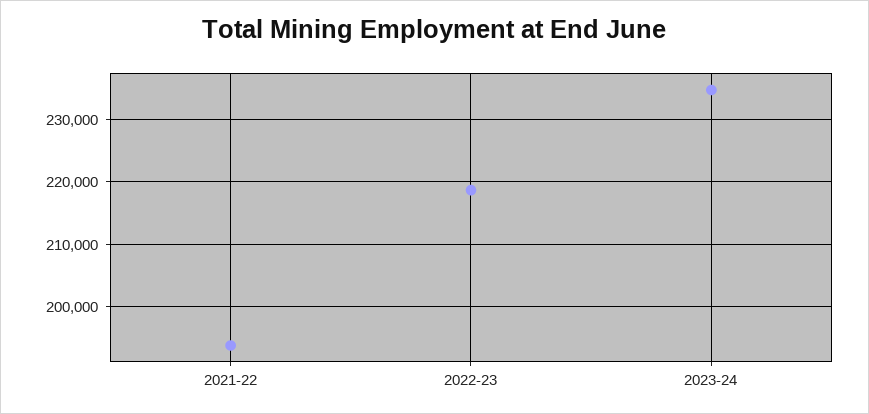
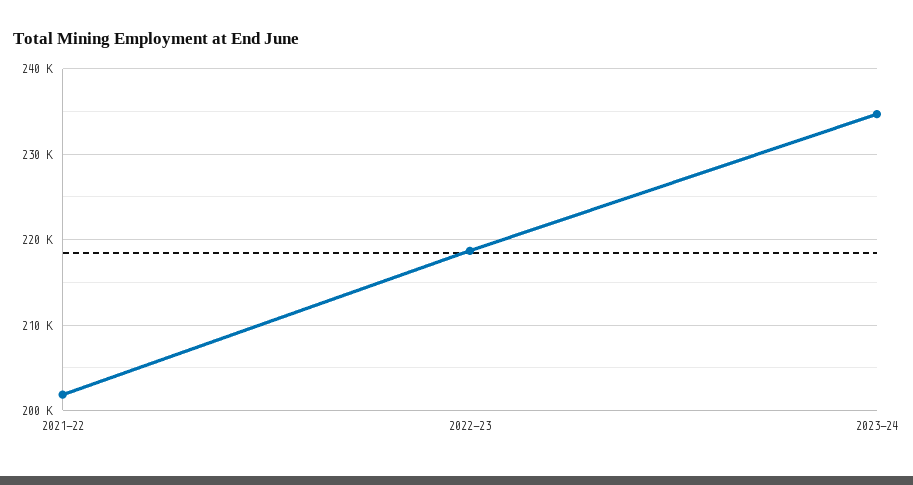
2021-22: 194000 -> 202000

